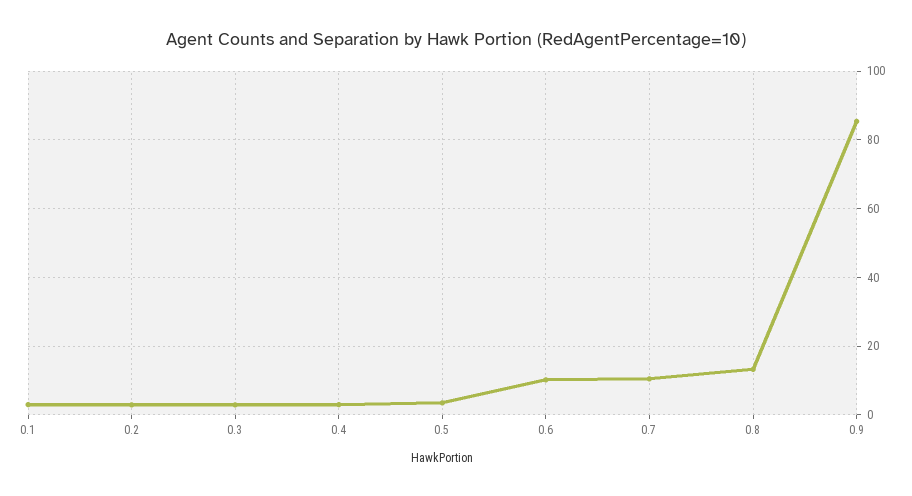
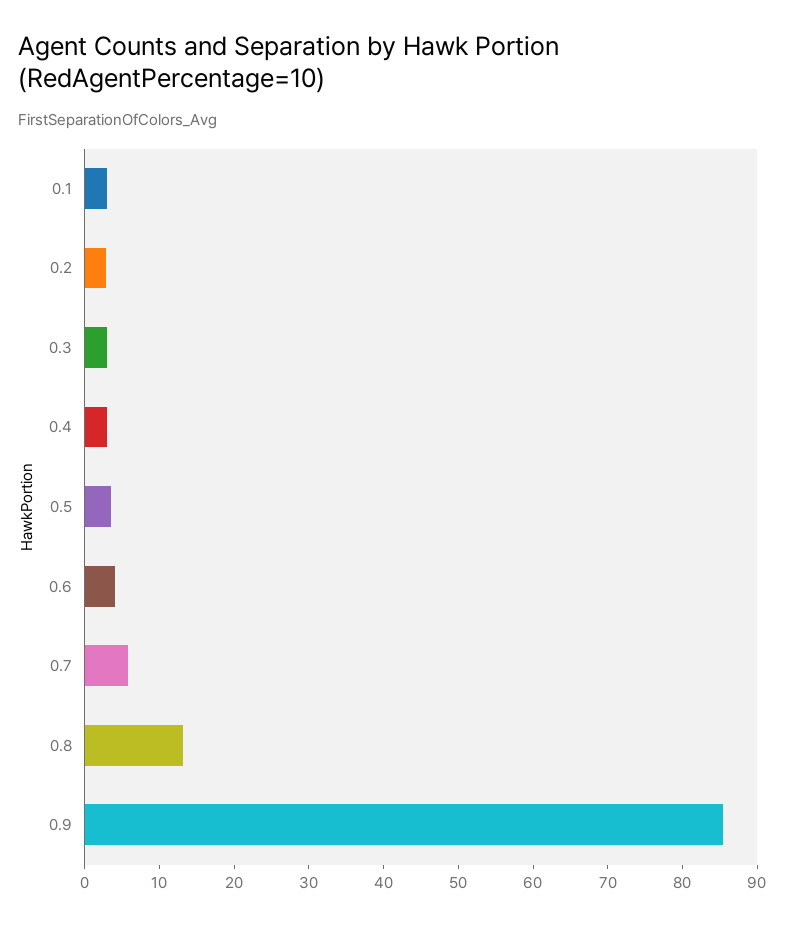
0.6: 10 -> 4
0.7: 10 -> 6

